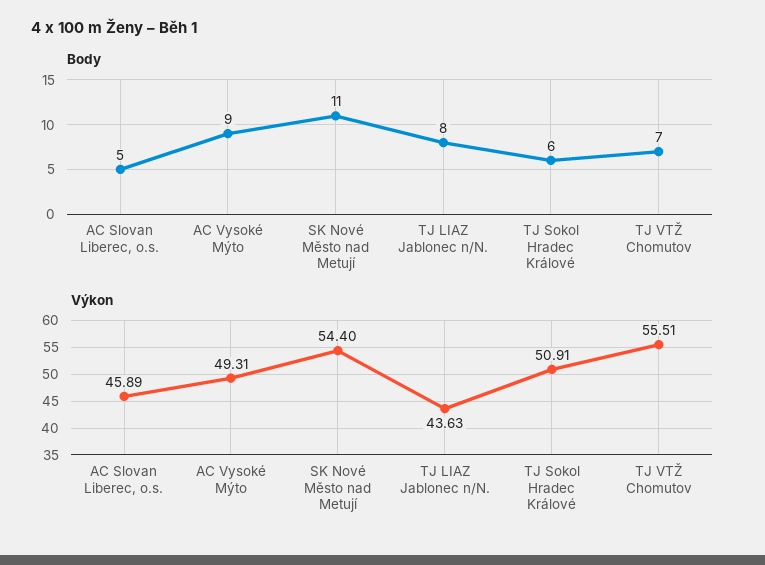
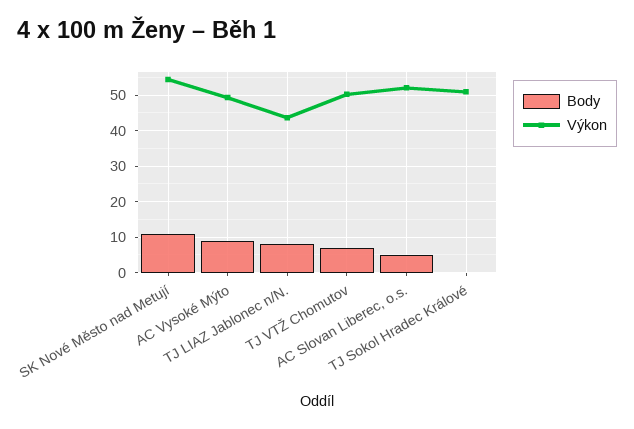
Body, TJ Sokol Hradec Králové: 6 -> 0
Výkon, AC Slovan Liberec, o.s.: 45.89 -> 52
Výkon, TJ VTŽ Chomutov: 55.51 -> 50

